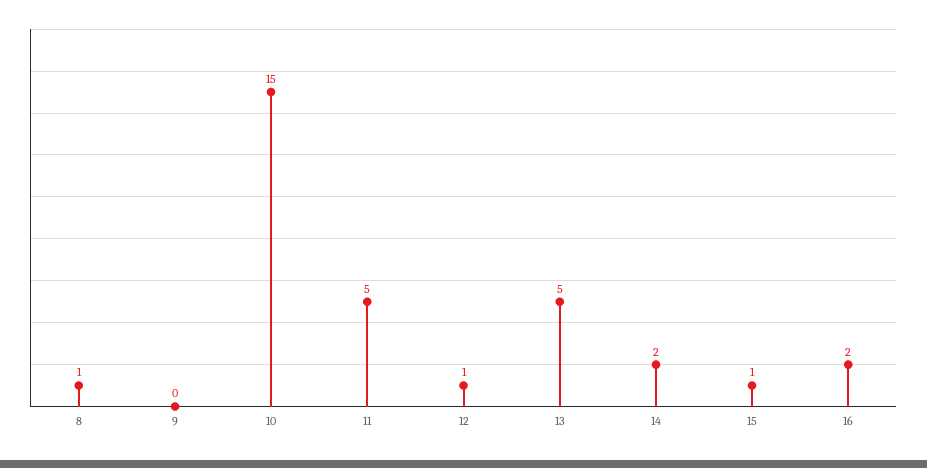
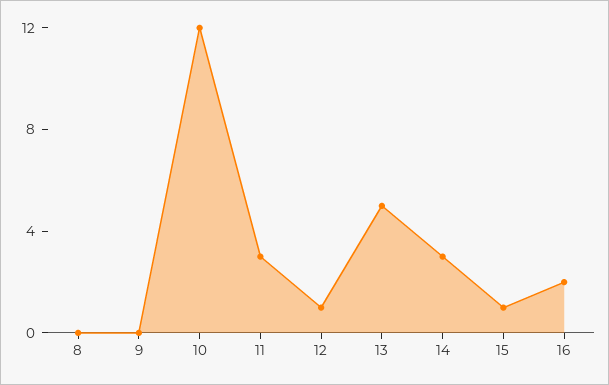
8: 1 -> 0
10: 15 -> 12
11: 5 -> 3
14: 2 -> 3

